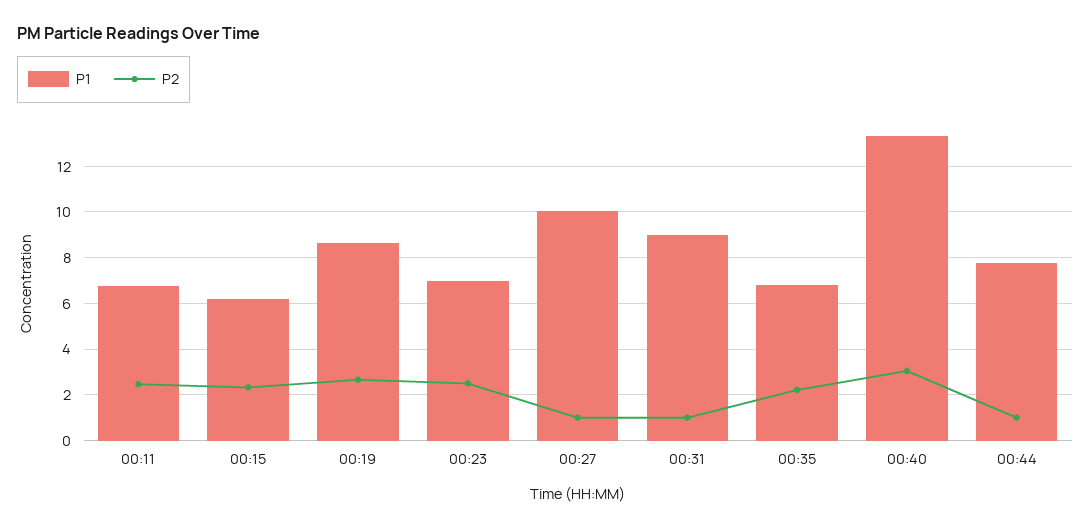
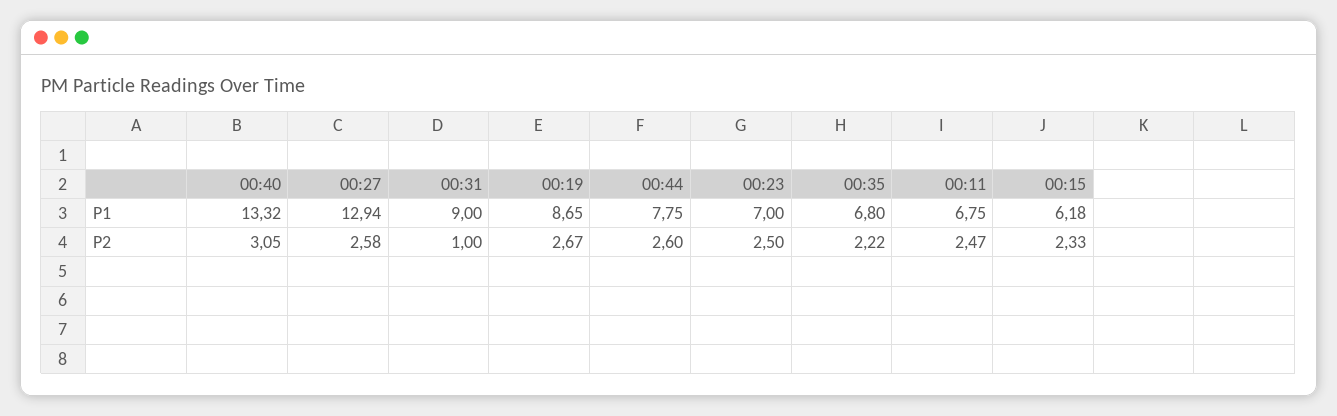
P1, 00:27: 10 -> 12.94
P2, 00:27: 1 -> 2.58
P2, 00:44: 1 -> 2.6

